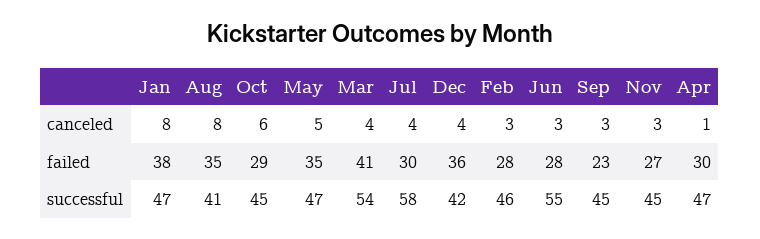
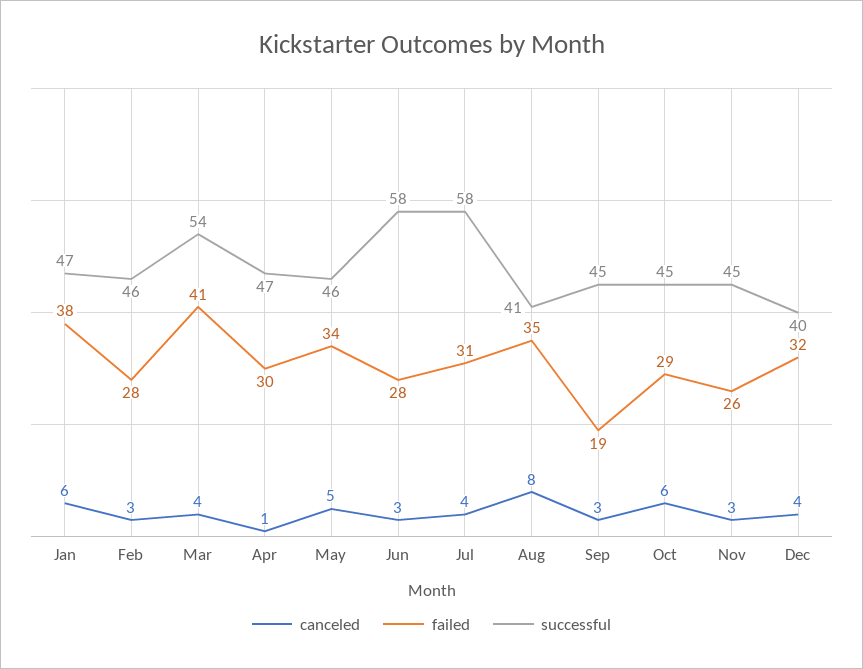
canceled, Jan: 8 -> 6
failed, May: 35 -> 34
failed, Jul: 30 -> 31
failed, Dec: 36 -> 32
failed, Sep: 23 -> 19
failed, Nov: 27 -> 26
successful, May: 47 -> 46
successful, Dec: 42 -> 40
successful, Jun: 55 -> 58

